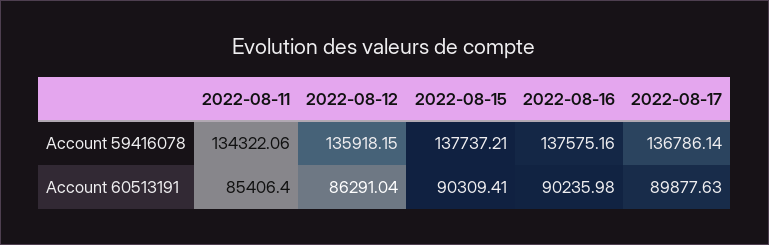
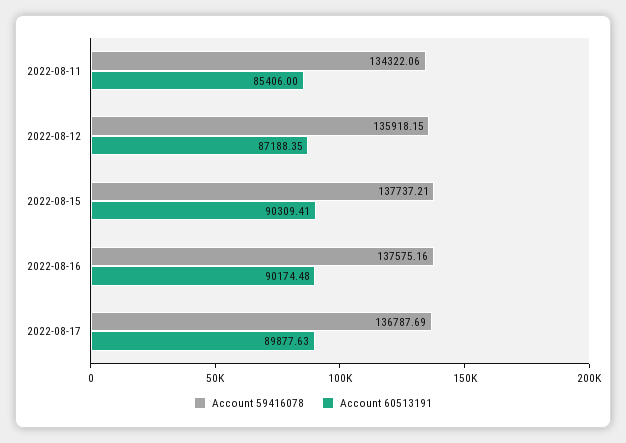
Account 59416078, 2022-08-17: 136786.14 -> 136787.69
Account 60513191, 2022-08-11: 85406.4 -> 85406
Account 60513191, 2022-08-12: 86291.04 -> 87188.35
Account 60513191, 2022-08-16: 90235.98 -> 90174.48

